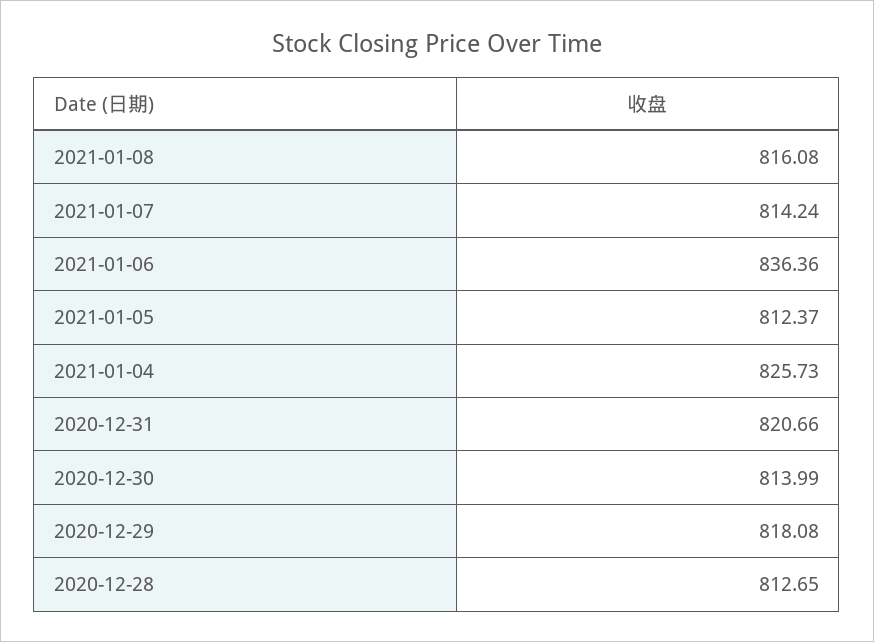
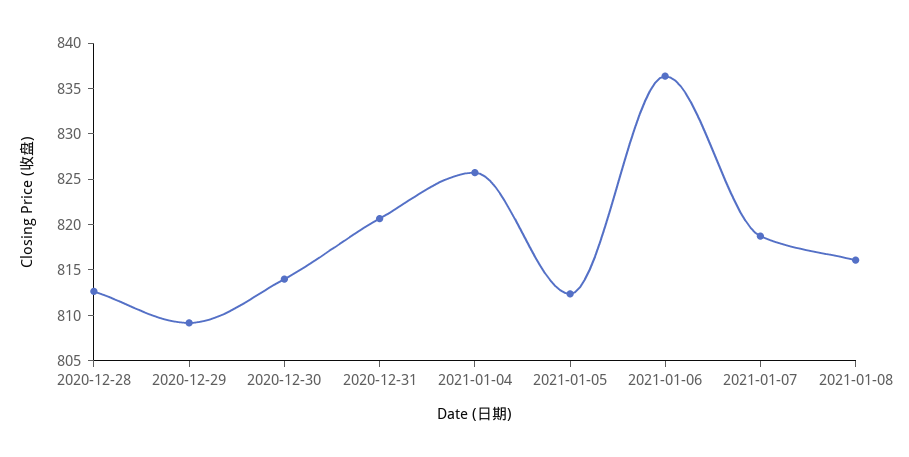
2021-01-07: 814.24 -> 819
2020-12-29: 818.08 -> 809

